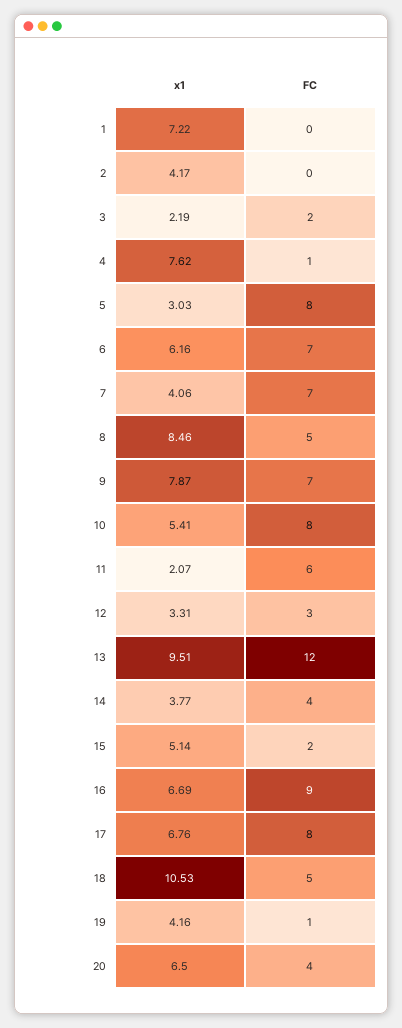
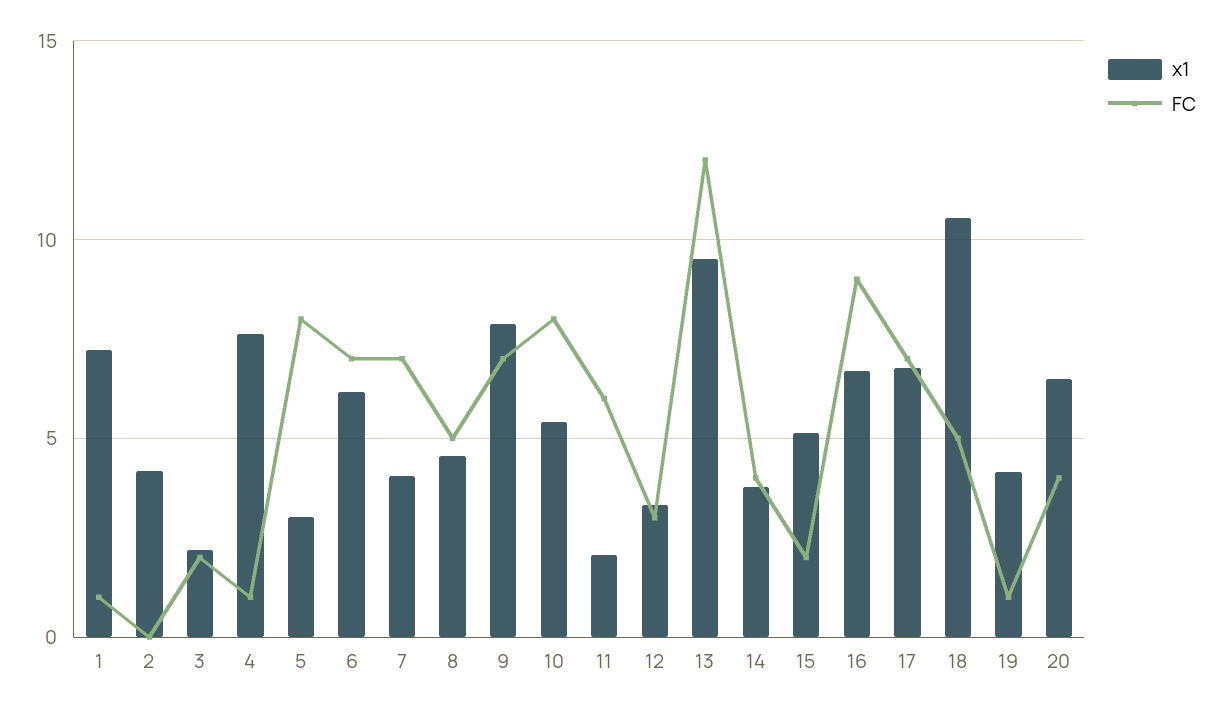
FC, 1: 0 -> 1
x1, 8: 8.46 -> 4.5
FC, 17: 8 -> 7

